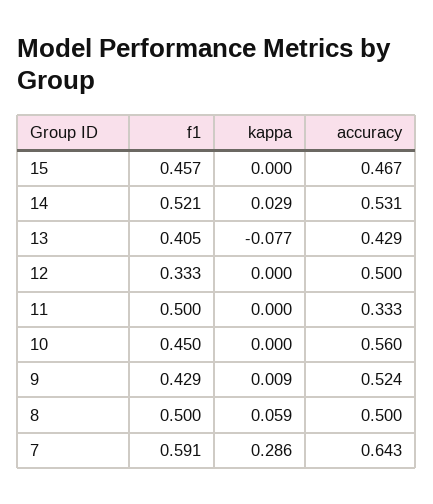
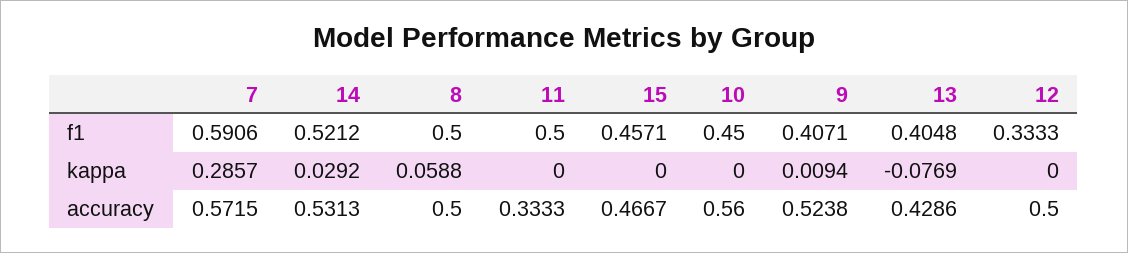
f1, 9: 0.429 -> 0.4071
accuracy, 7: 0.643 -> 0.5715

